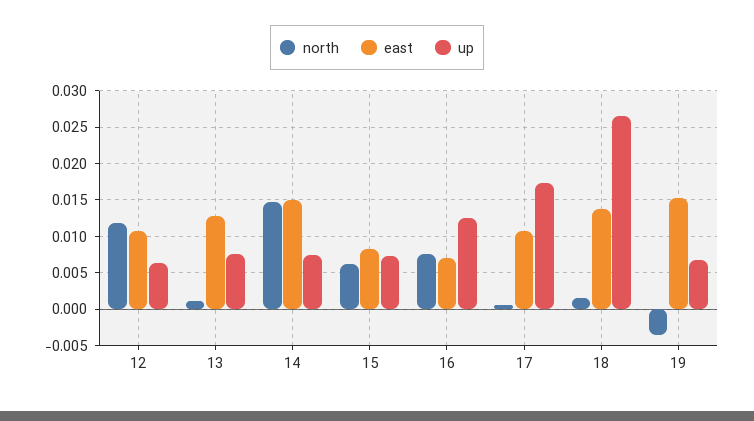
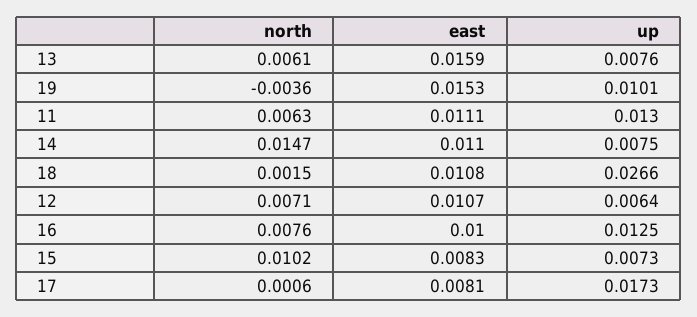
north, 12: 0.012 -> 0.0071
north, 13: 0.001 -> 0.0061
east, 13: 0.013 -> 0.0159
east, 14: 0.015 -> 0.011
north, 15: 0.006 -> 0.0102
east, 16: 0.007 -> 0.01
east, 17: 0.011 -> 0.0081
east, 18: 0.014 -> 0.0108
up, 19: 0.007 -> 0.0101
north, 11: none -> 0.0063
east, 11: none -> 0.0111
up, 11: none -> 0.013

